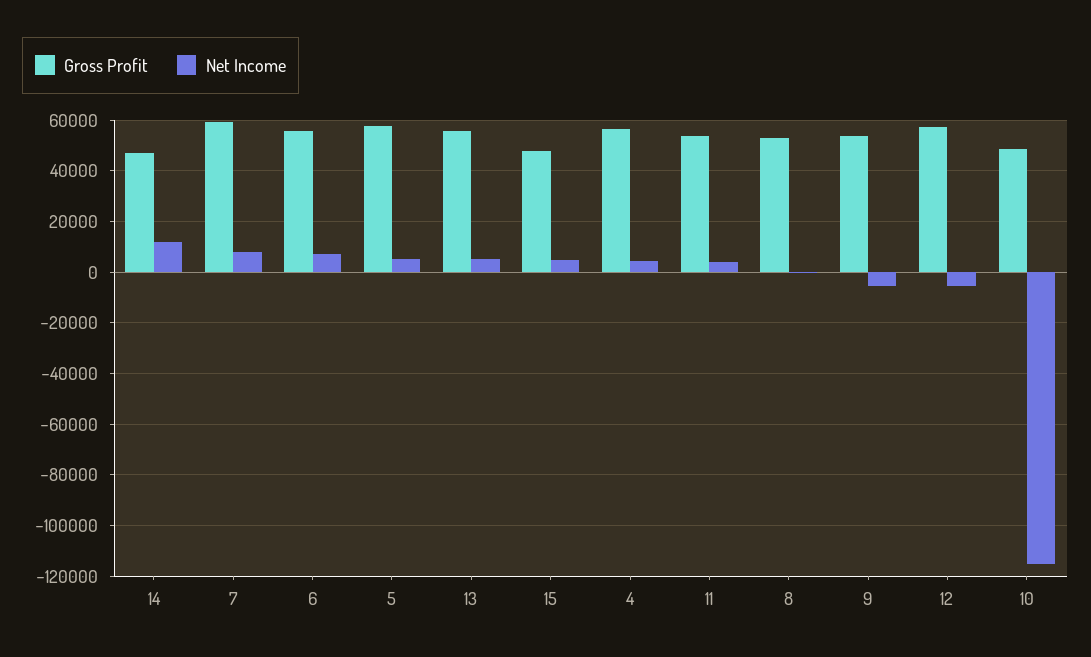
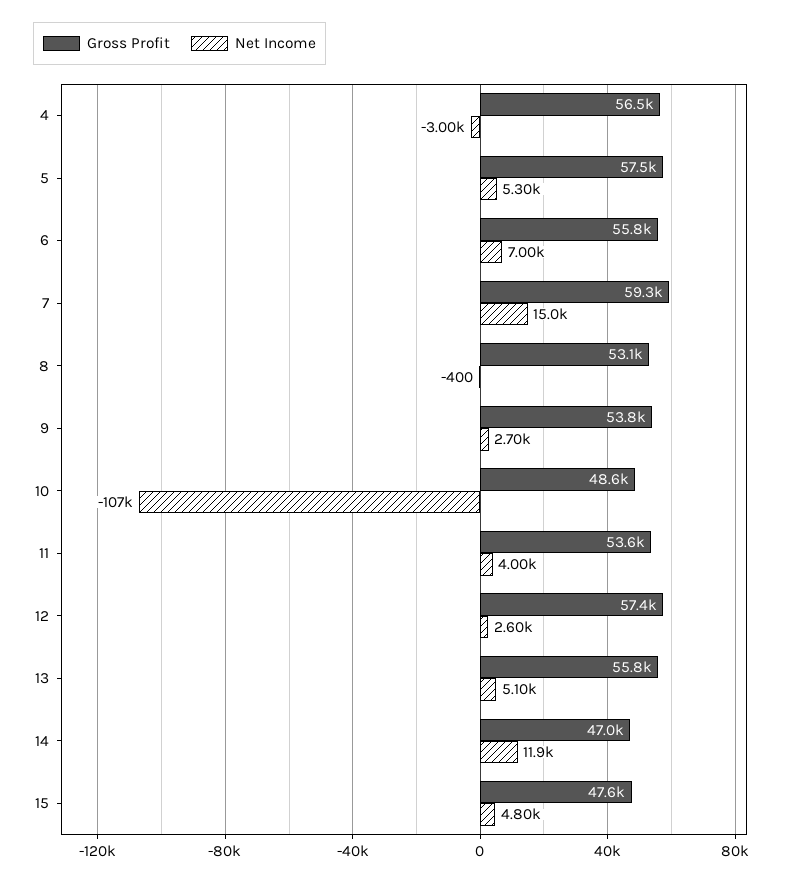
Net Income, 7: 7500 -> 15000
Net Income, 4: 5000 -> -3000
Net Income, 9: -5000 -> 2700
Net Income, 12: -5000 -> 2600
Net Income, 10: -115000 -> -107000

